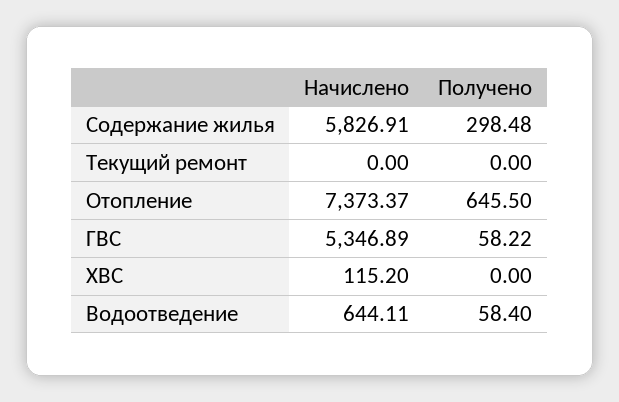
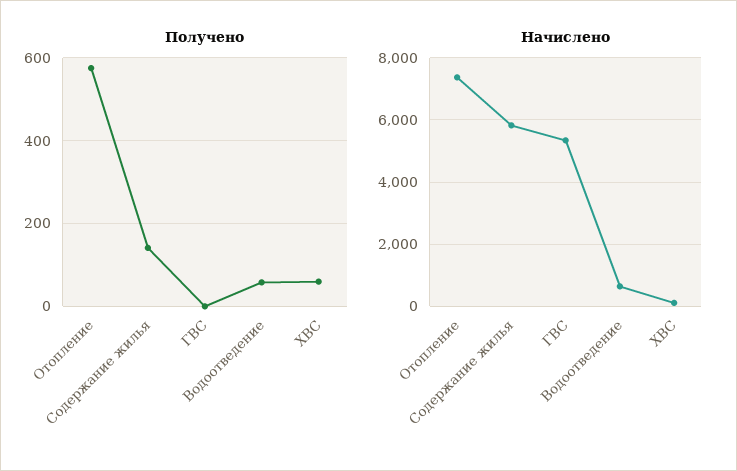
Получено, Содержание жилья: 298.48 -> 140
Начислено, Текущий ремонт: 0 -> none
Получено, Текущий ремонт: 0 -> none
Получено, Отопление: 645.5 -> 580
Получено, ГВС: 58.22 -> 0
Получено, ХВС: 0 -> 60

